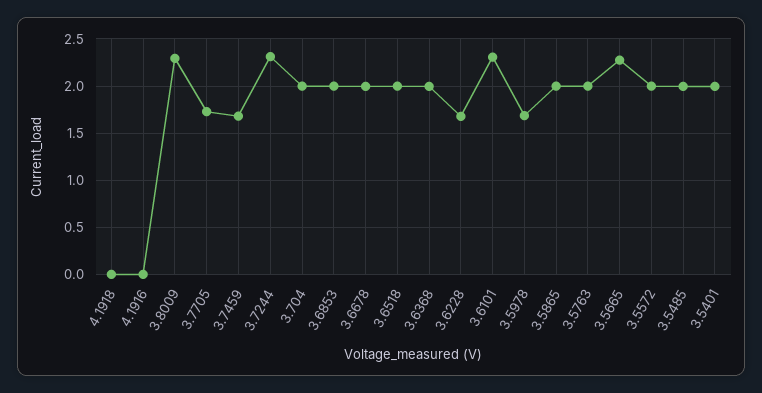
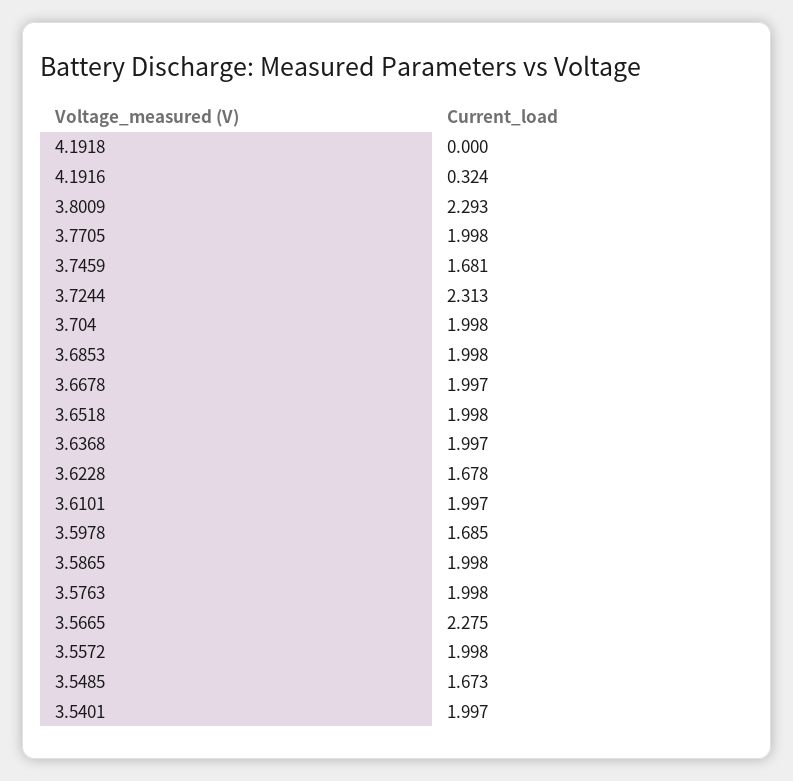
4.1916: 0 -> 0.324
3.7705: 1.7 -> 1.998
3.6101: 2.3 -> 1.997
3.5485: 2 -> 1.673

